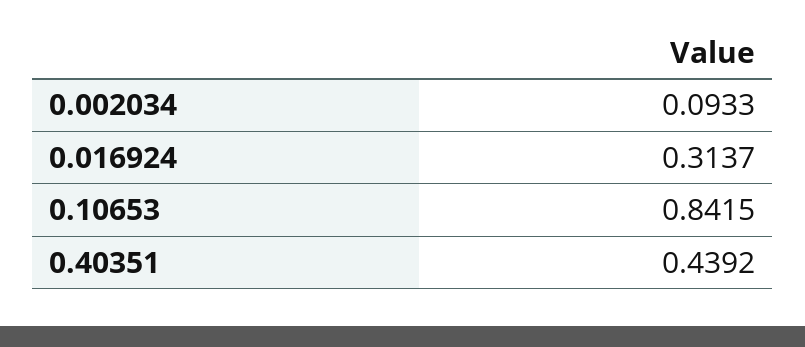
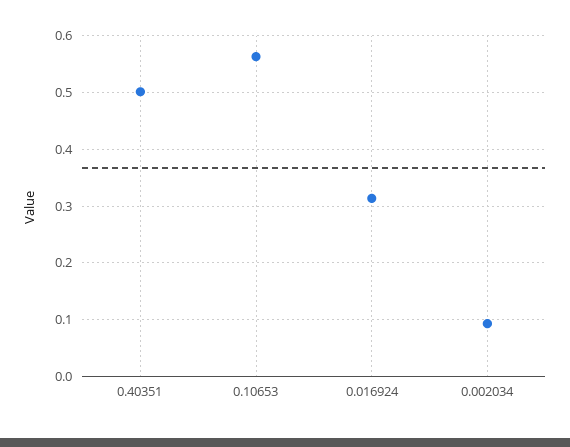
0.10653: 0.8415 -> 0.56
0.40351: 0.4392 -> 0.5

